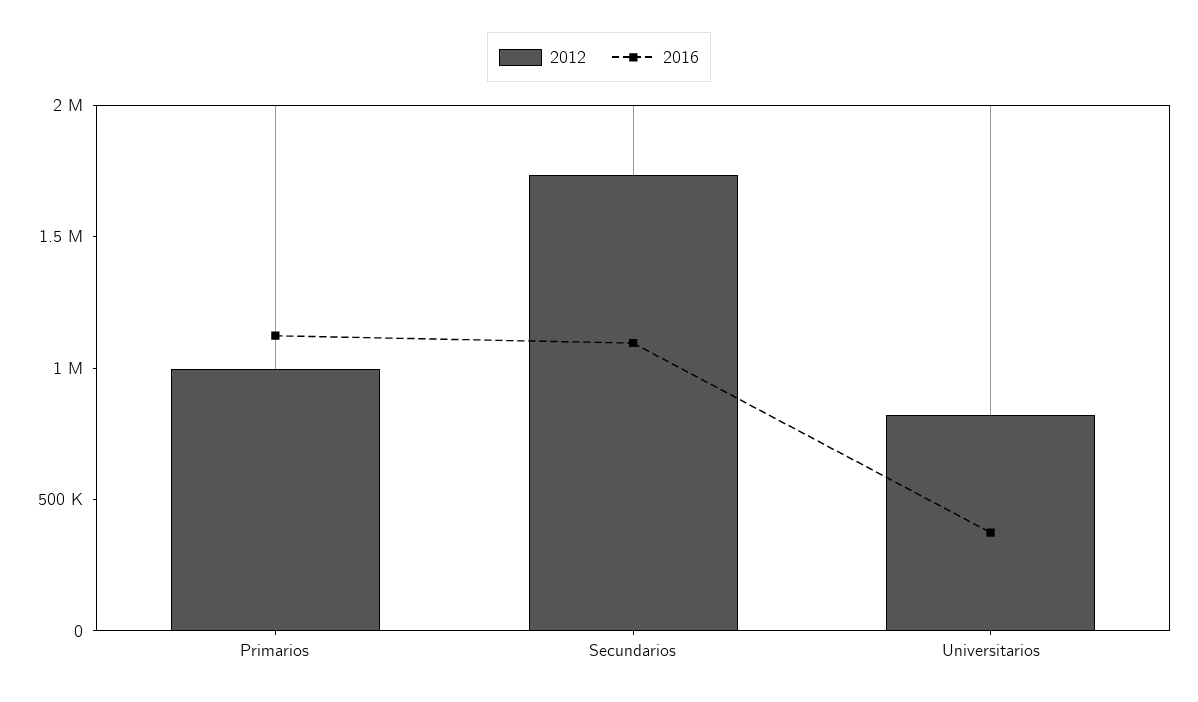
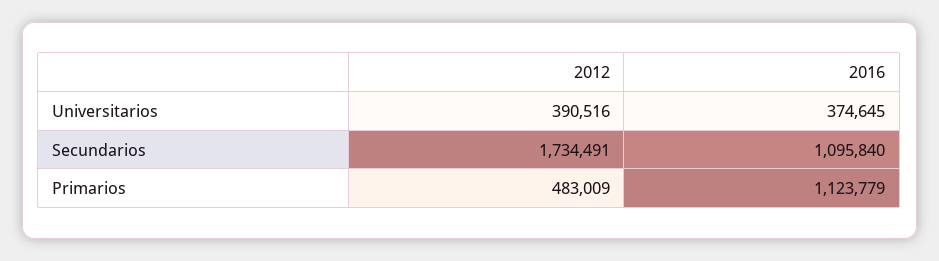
2012, Primarios: 1000000 -> 483009
2012, Universitarios: 800000 -> 390516

